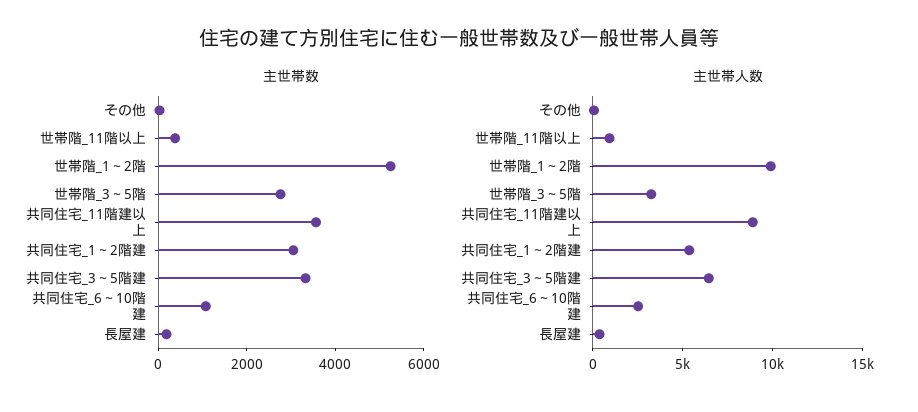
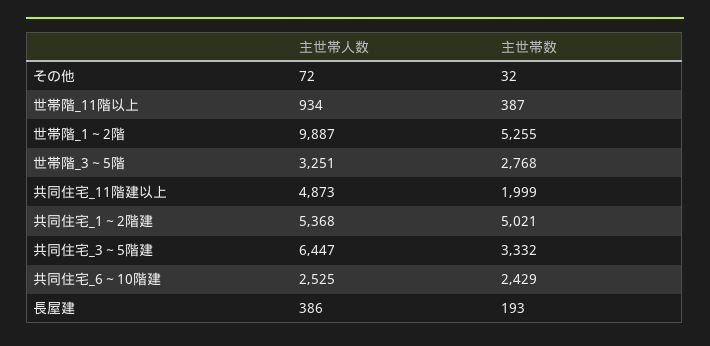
主世帯数, 共同住宅_11階建以上: 3500 -> 1999
主世帯数, 共同住宅_1～2階建: 3000 -> 5021
主世帯数, 共同住宅_6～10階建: 1000 -> 2429
主世帯人数, 共同住宅_11階建以上: 9000 -> 4873

